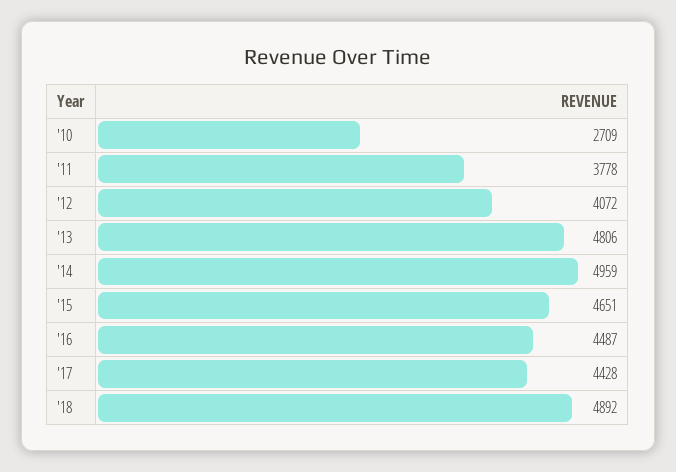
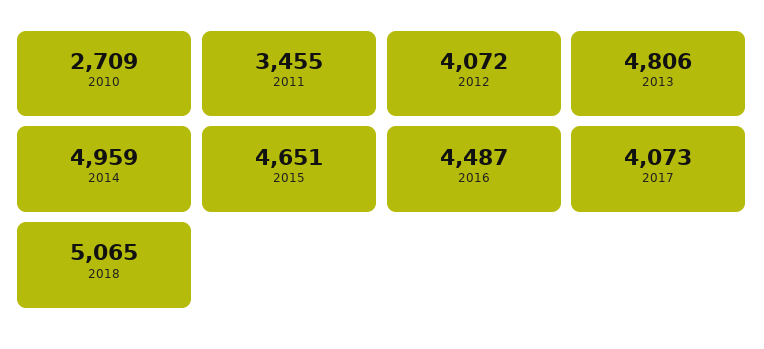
'11: 3778 -> 3455
'17: 4428 -> 4073
'18: 4892 -> 5065

